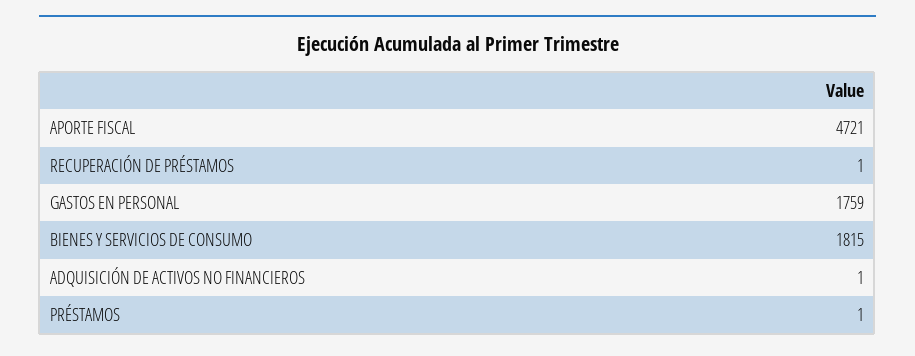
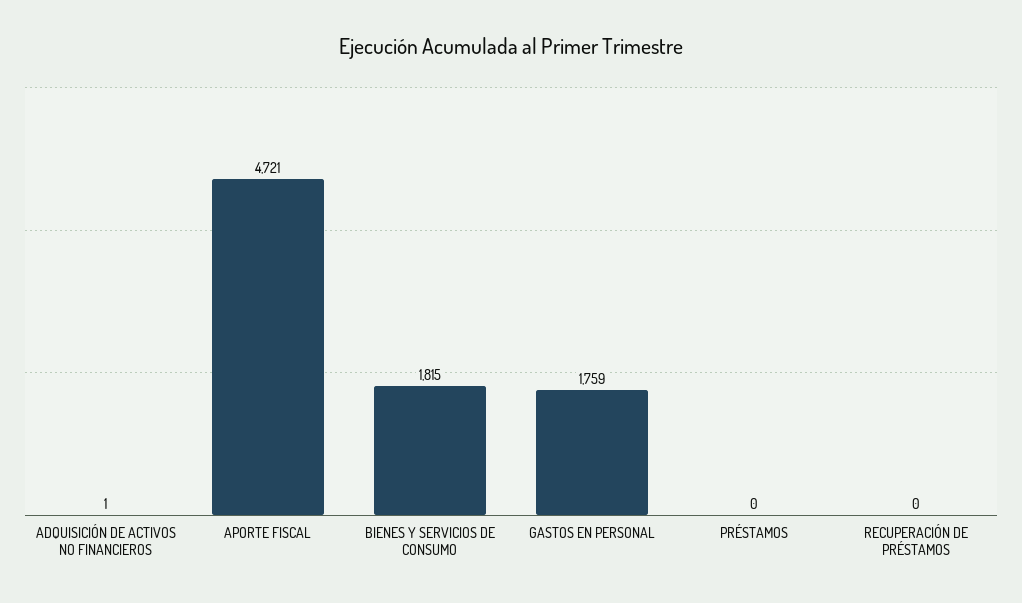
RECUPERACIÓN DE PRÉSTAMOS: 1 -> 0
PRÉSTAMOS: 1 -> 0

